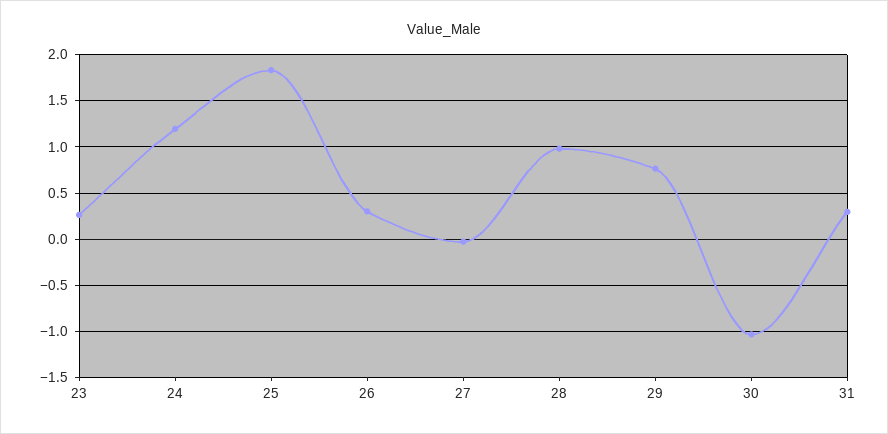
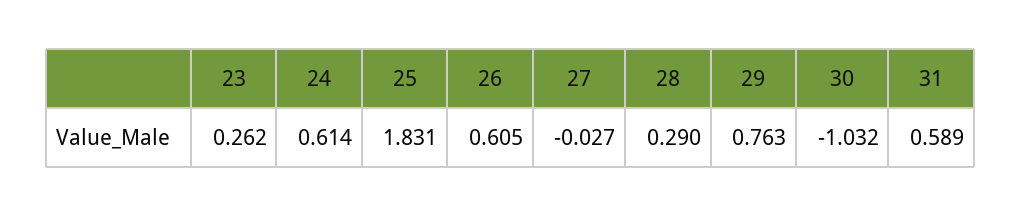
24: 1.2 -> 0.614
26: 0.3 -> 0.605
28: 1 -> 0.29
31: 0.3 -> 0.589

